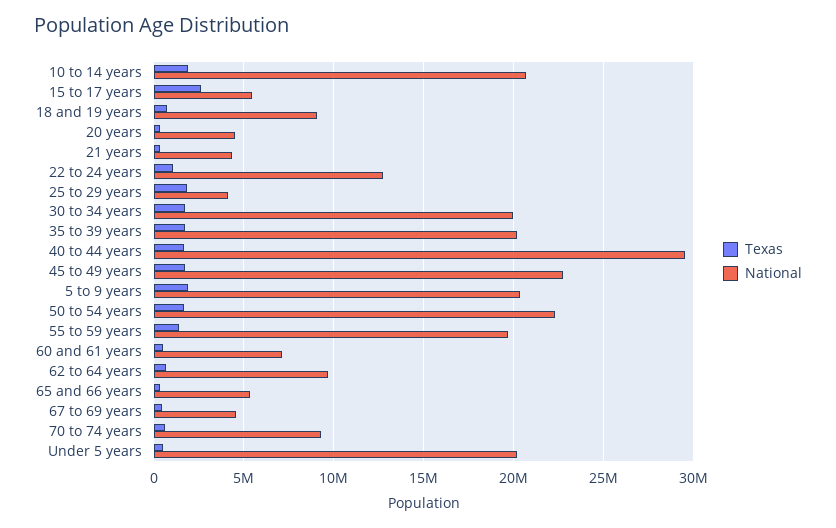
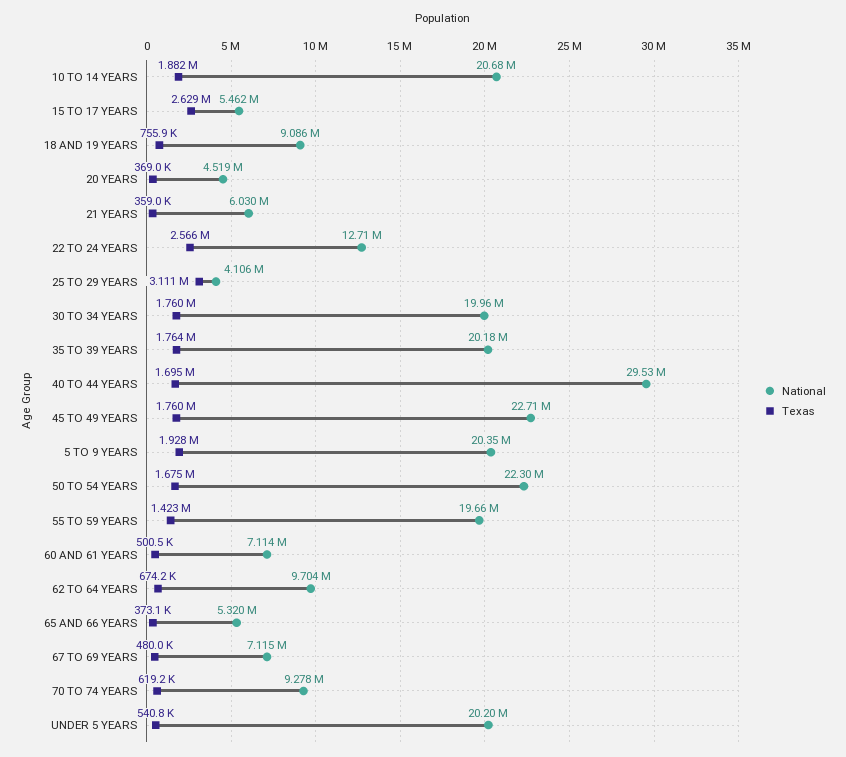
National, 21 years: 4500000 -> 6030000
Texas, 22 to 24 years: 1000000 -> 2566000
Texas, 25 to 29 years: 2000000 -> 3111000
National, 67 to 69 years: 4500000 -> 7115000

